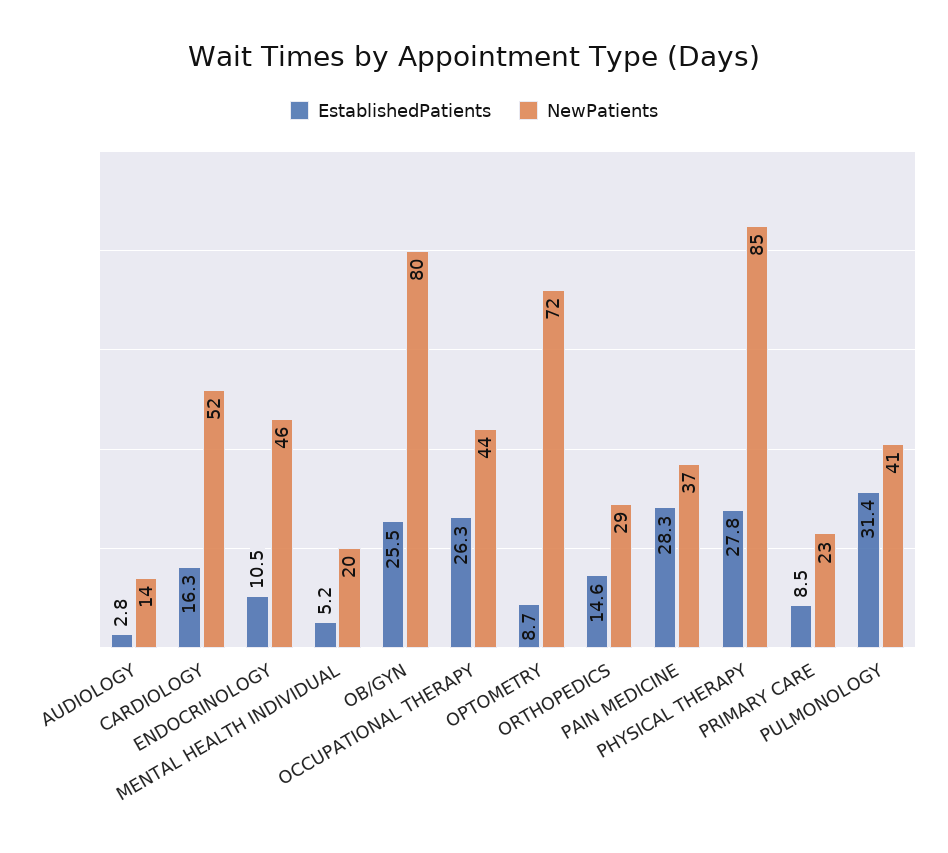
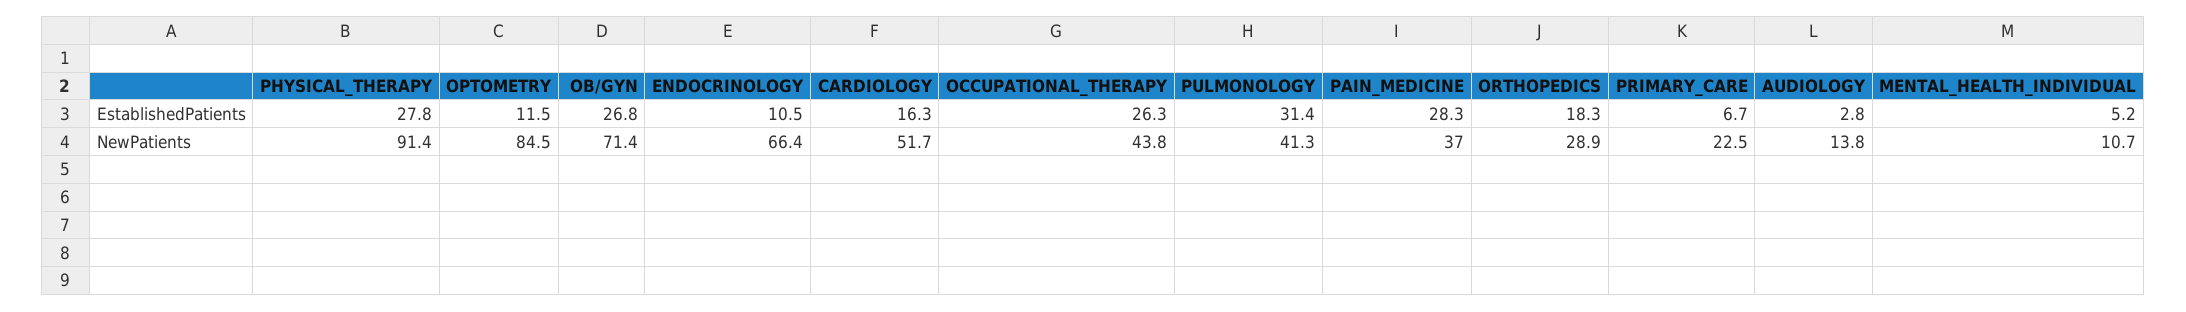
NewPatients, ENDOCRINOLOGY: 46 -> 66.4
NewPatients, MENTAL HEALTH INDIVIDUAL: 20 -> 10.7
EstablishedPatients, OB/GYN: 25.5 -> 26.8
NewPatients, OB/GYN: 80 -> 71.4
EstablishedPatients, OPTOMETRY: 8.7 -> 11.5
NewPatients, OPTOMETRY: 72 -> 84.5
EstablishedPatients, ORTHOPEDICS: 14.6 -> 18.3
NewPatients, PHYSICAL THERAPY: 85 -> 91.4
EstablishedPatients, PRIMARY CARE: 8.5 -> 6.7

